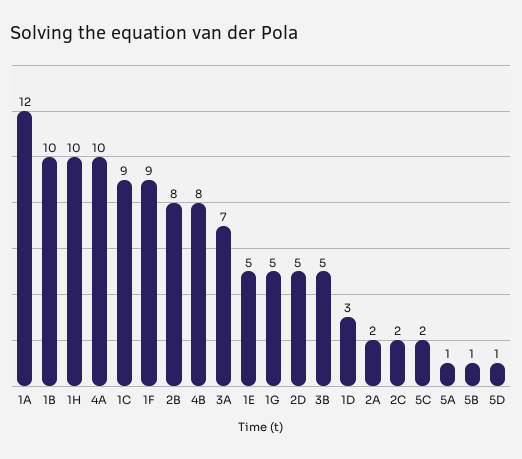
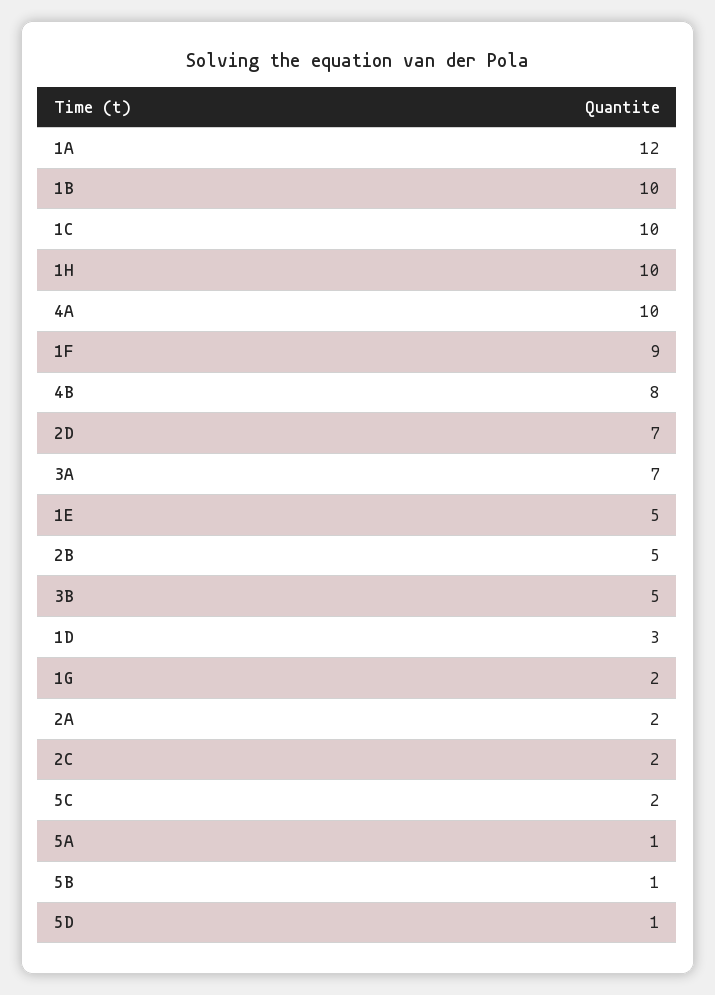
1C: 9 -> 10
2B: 8 -> 5
1G: 5 -> 2
2D: 5 -> 7

